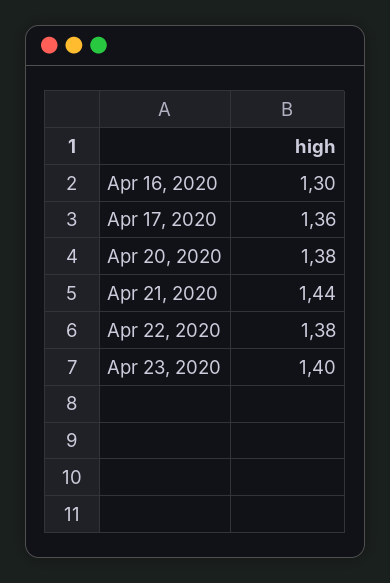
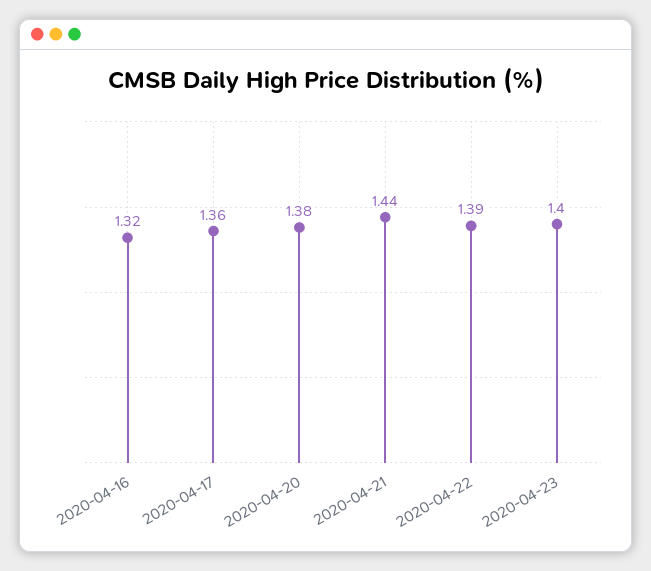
Apr 16, 2020: 1.3 -> 1.32
Apr 22, 2020: 1.38 -> 1.39

